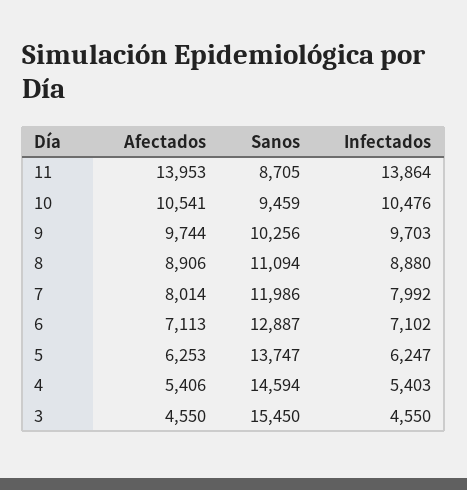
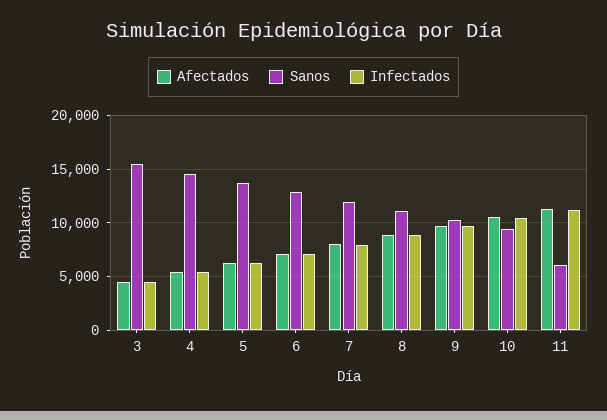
Afectados, 11: 13953 -> 11000
Sanos, 11: 8705 -> 6000
Infectados, 11: 13864 -> 11000

